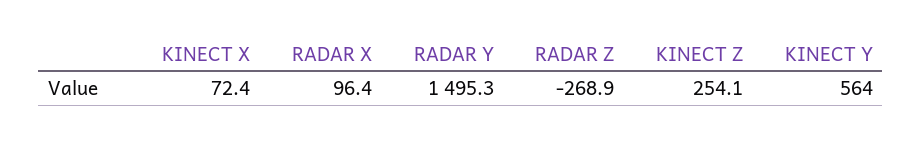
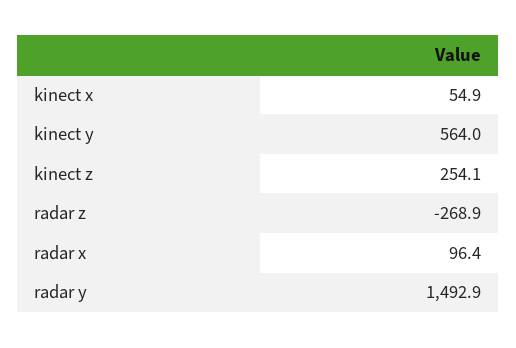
KINECT X: 72.4 -> 54.9
RADAR Y: 1495.3 -> 1492.9

